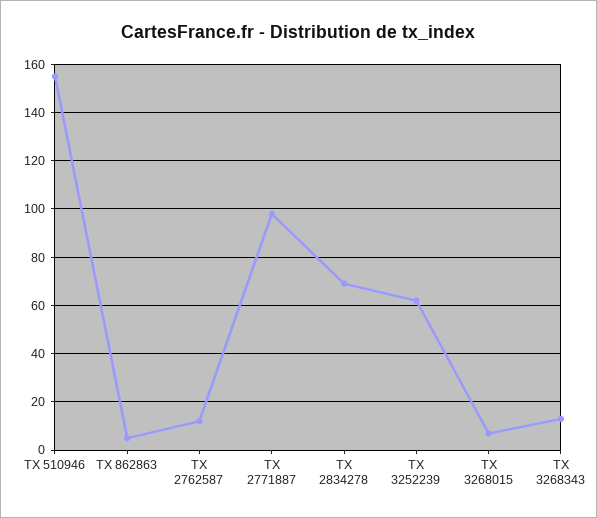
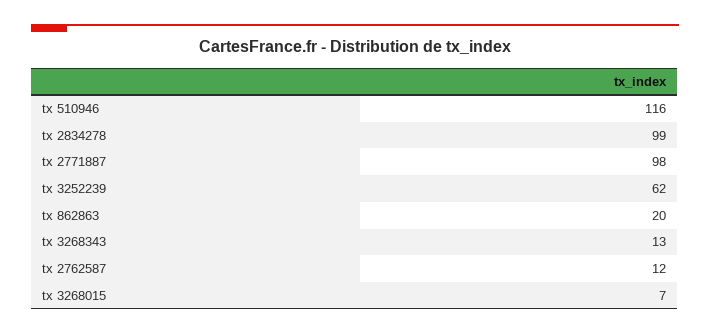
TX 510946: 155 -> 116
TX 862863: 5 -> 20
TX 2834278: 70 -> 99

